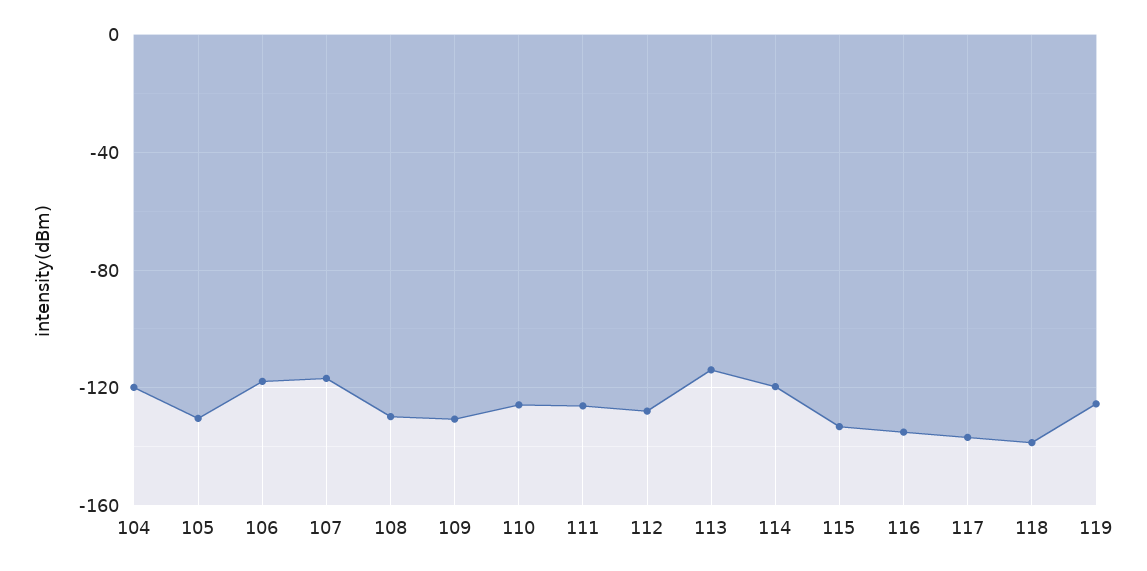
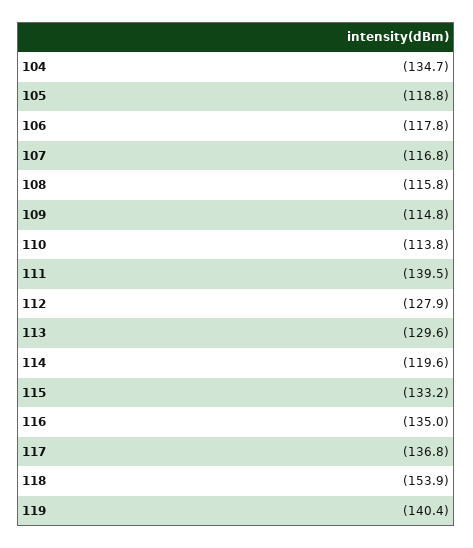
104: -120 -> -134.7
105: -130 -> -118.8
108: -130 -> -115.8
109: -130 -> -114.8
110: -125 -> -113.8
111: -125 -> -139.5
113: -115 -> -129.6
118: -140 -> -153.9
119: -125 -> -140.4

